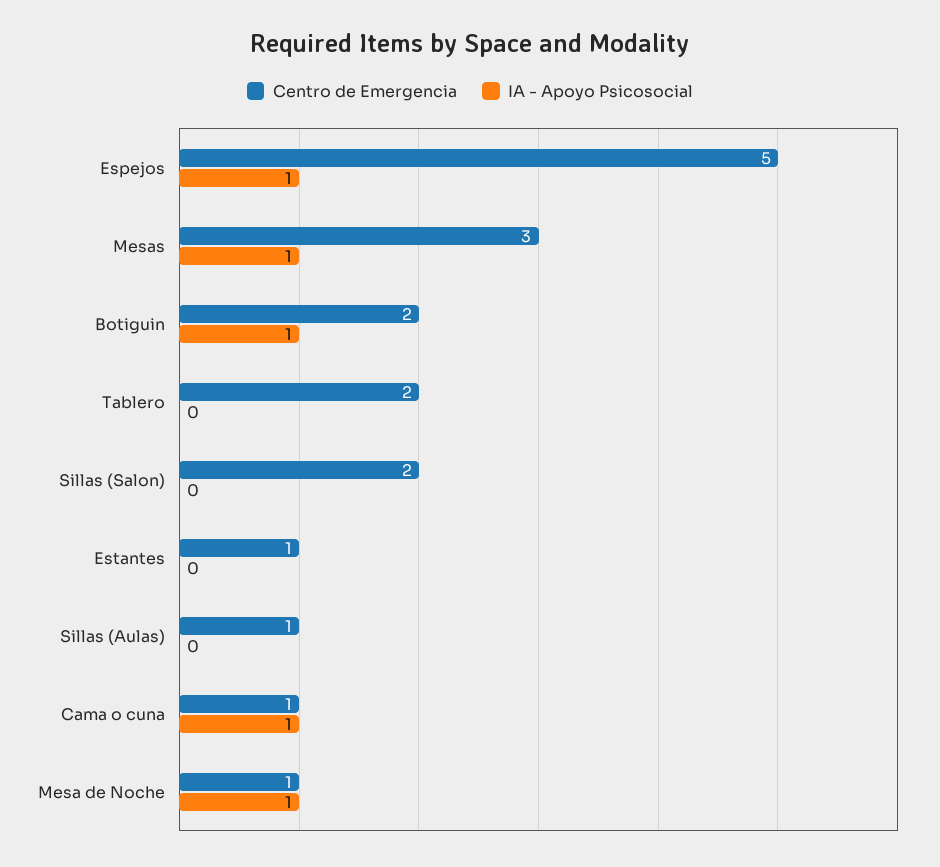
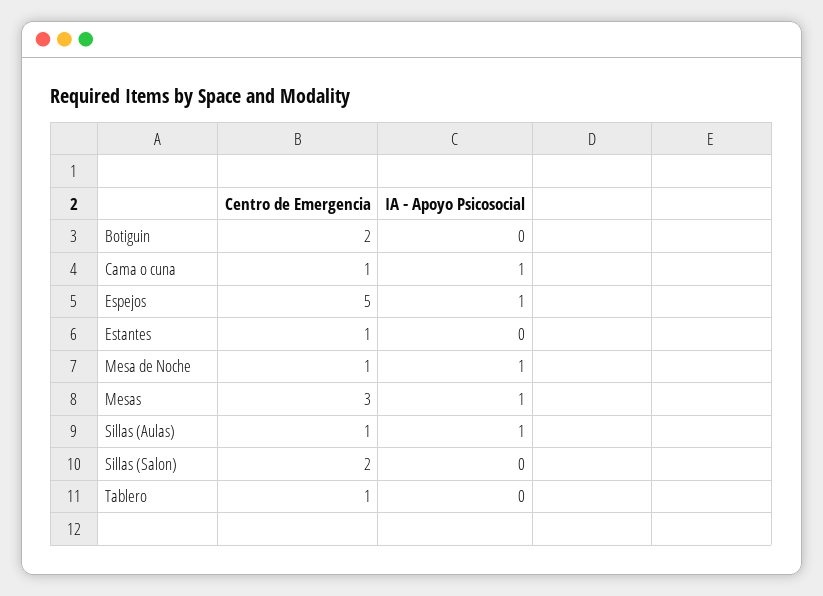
IA - Apoyo Psicosocial, Botiguin: 1 -> 0
Centro de Emergencia, Tablero: 2 -> 1
IA - Apoyo Psicosocial, Sillas (Aulas): 0 -> 1

